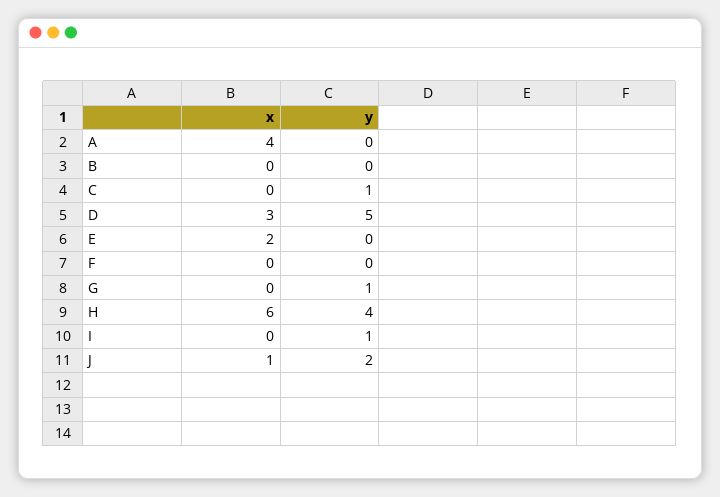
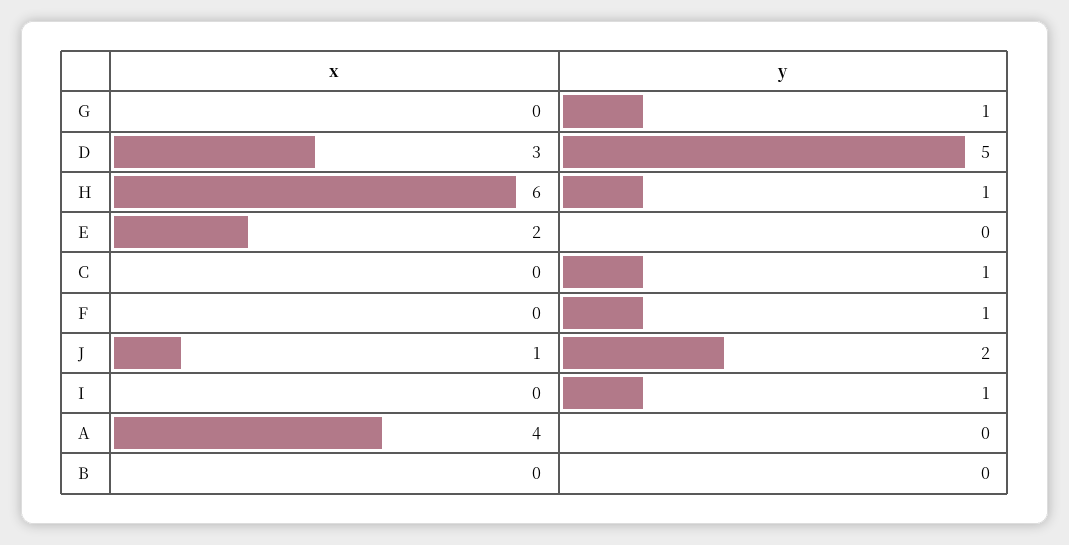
y, F: 0 -> 1
y, H: 4 -> 1

